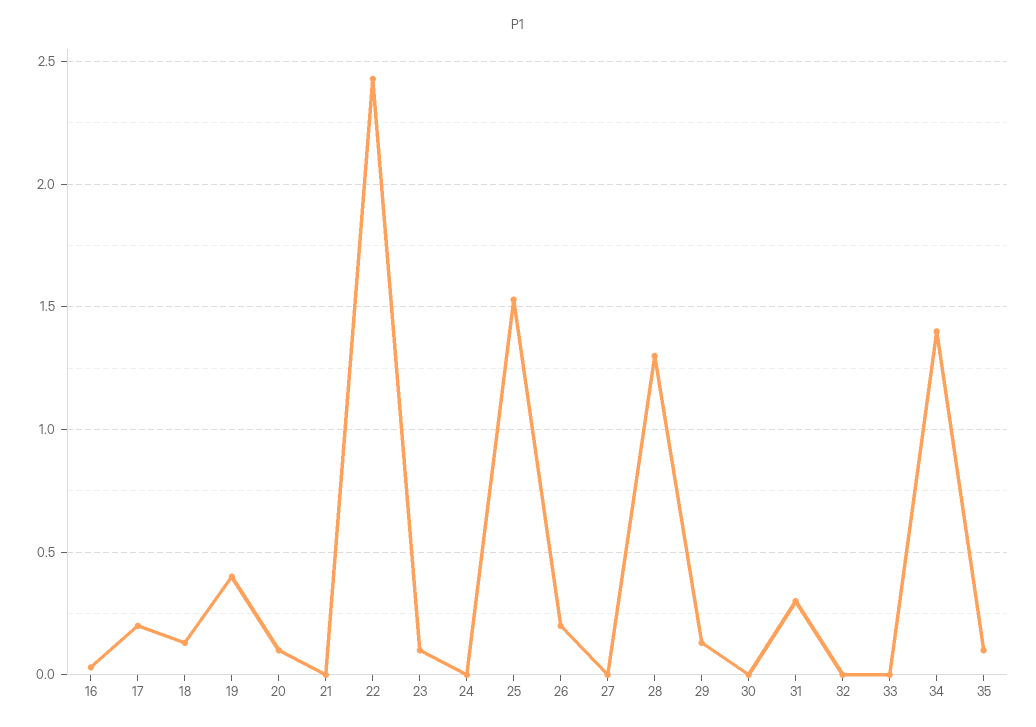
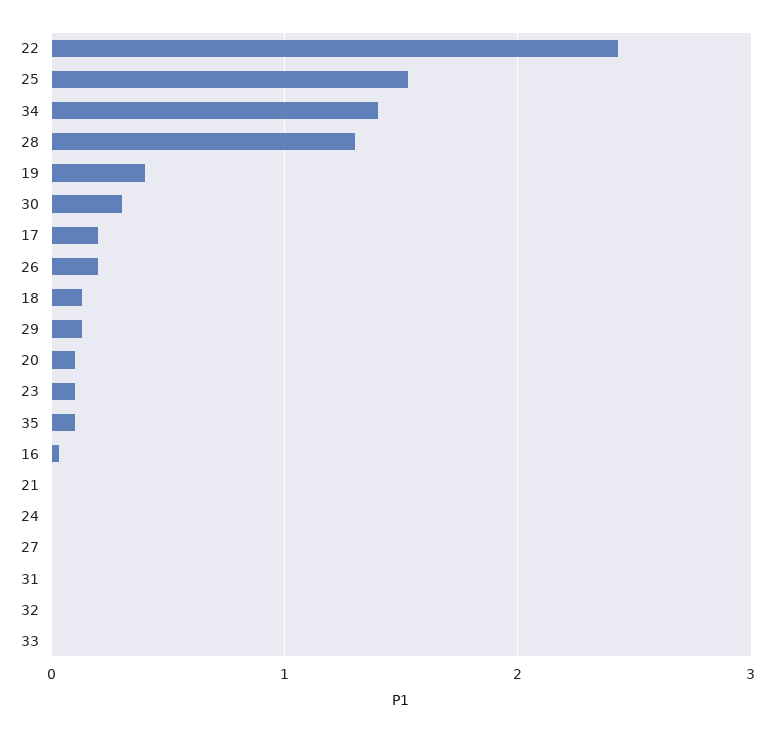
30: 0 -> 0.3
31: 0.3 -> 0

